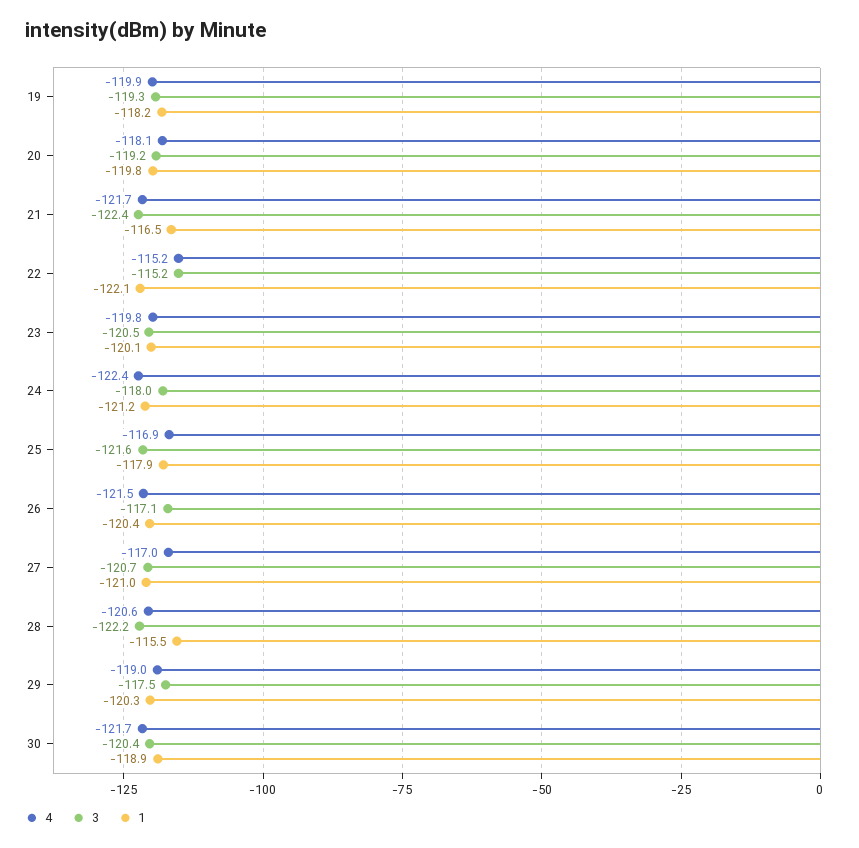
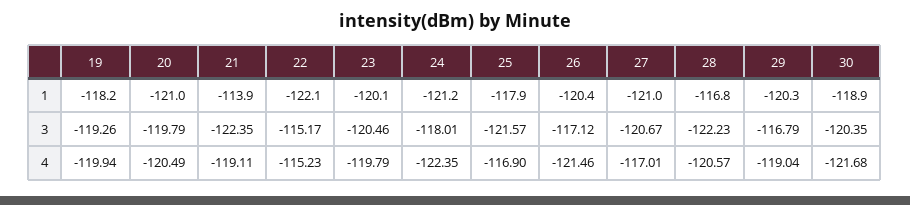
4, 20: -118.1 -> -120.49
3, 20: -119.2 -> -119.79
1, 20: -119.8 -> -121
4, 21: -121.7 -> -119.11
1, 21: -116.5 -> -113.9
1, 28: -115.5 -> -116.8
3, 29: -117.5 -> -116.79

